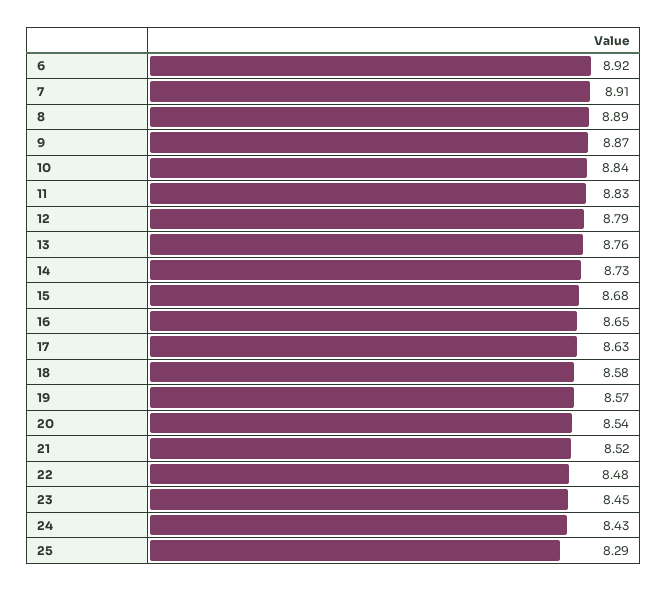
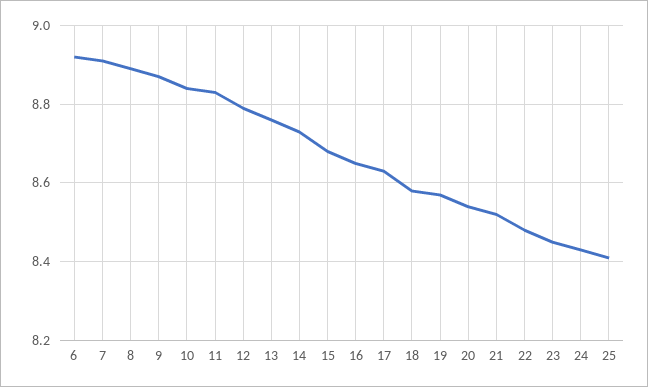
25: 8.29 -> 8.4

